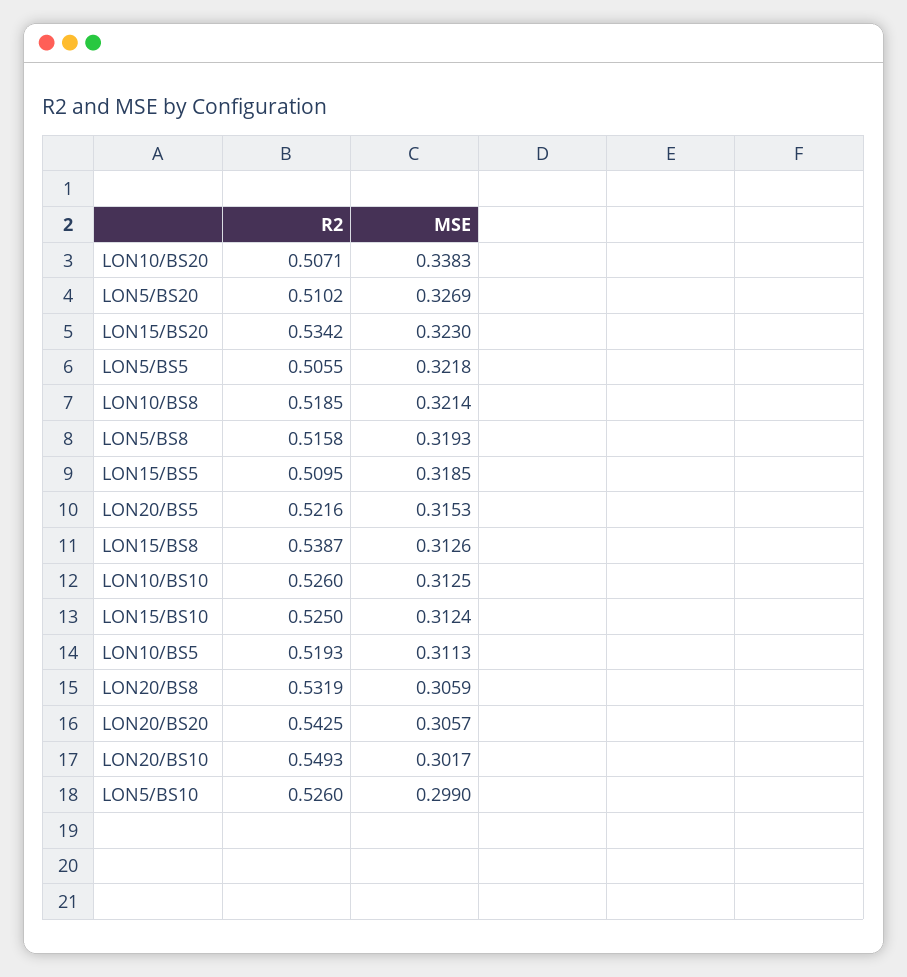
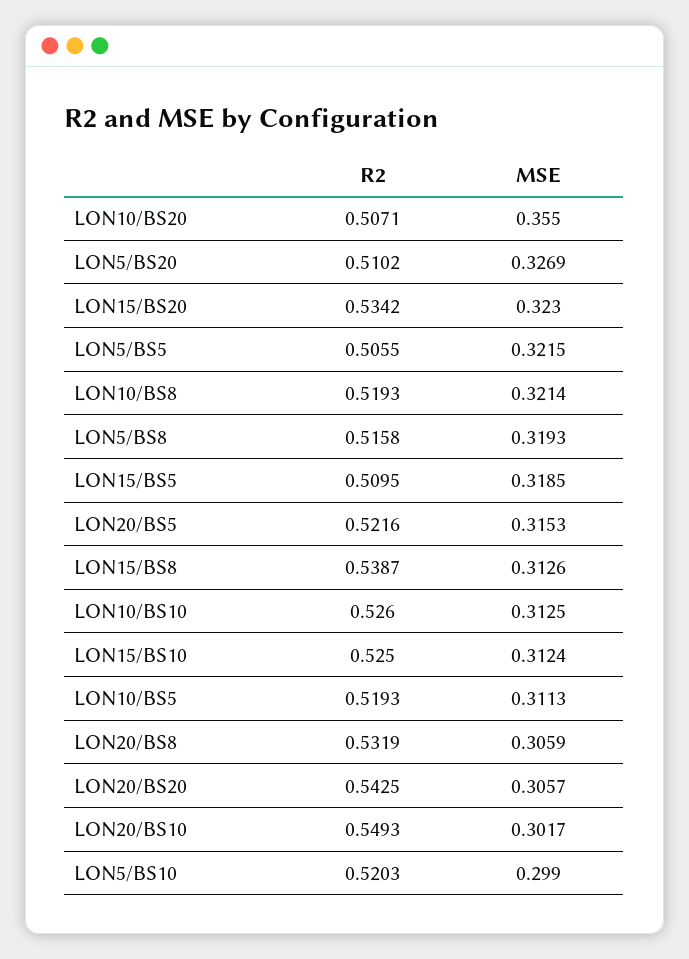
MSE, LON10/BS20: 0.3383 -> 0.355
MSE, LON5/BS5: 0.3218 -> 0.3215
R2, LON10/BS8: 0.5185 -> 0.5193
R2, LON5/BS10: 0.526 -> 0.5203

